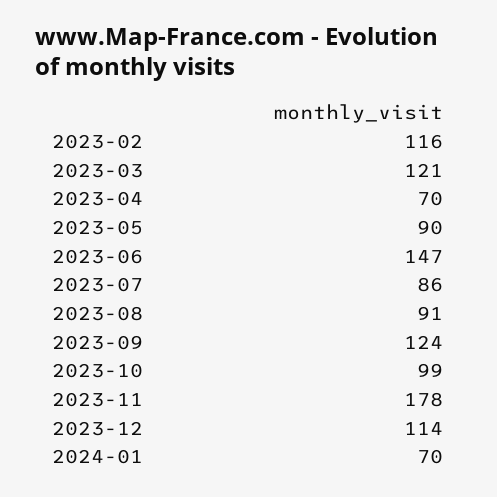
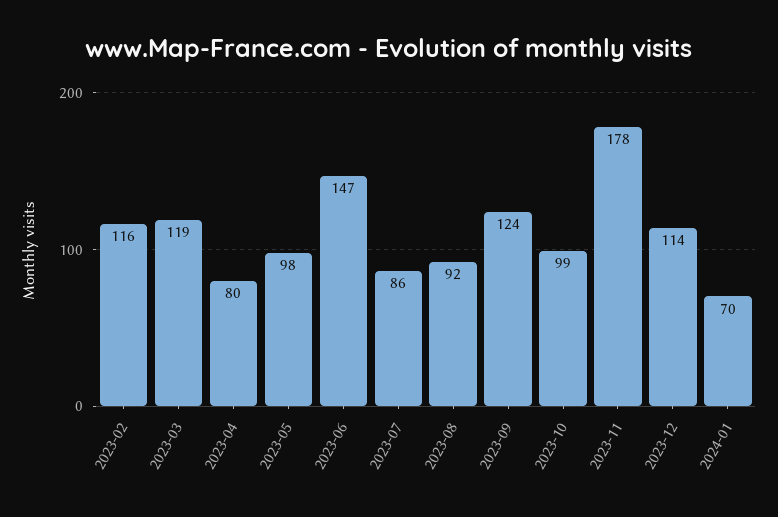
2023-03: 121 -> 119
2023-04: 70 -> 80
2023-05: 90 -> 98
2023-08: 91 -> 92

